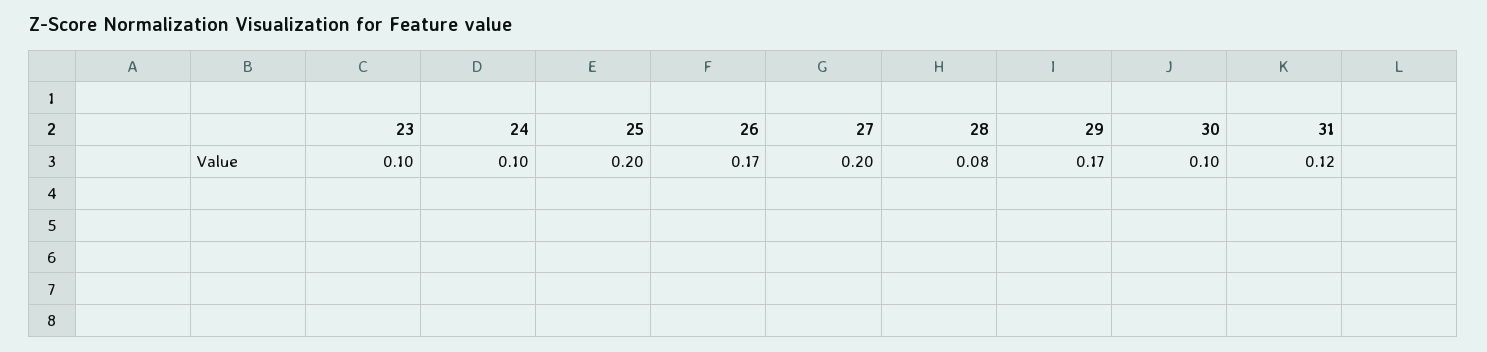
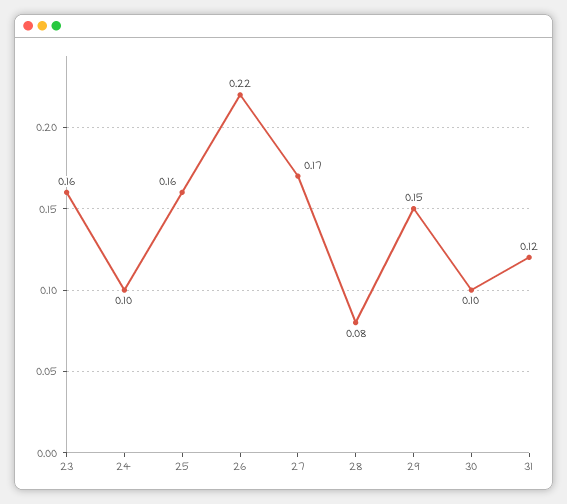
23: 0.1 -> 0.16
25: 0.2 -> 0.16
26: 0.17 -> 0.22
27: 0.2 -> 0.17
29: 0.17 -> 0.15

